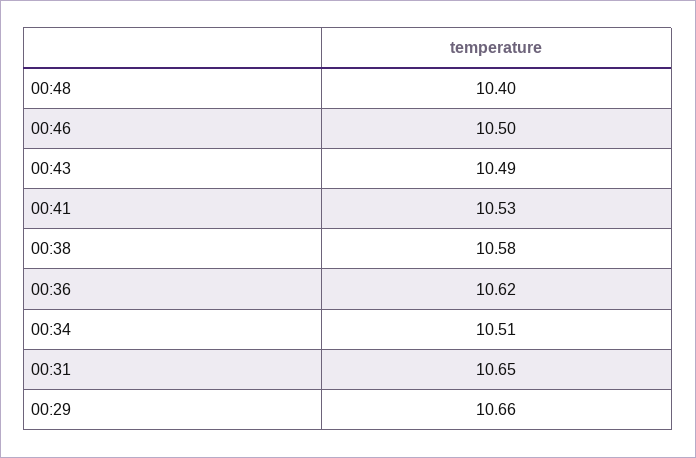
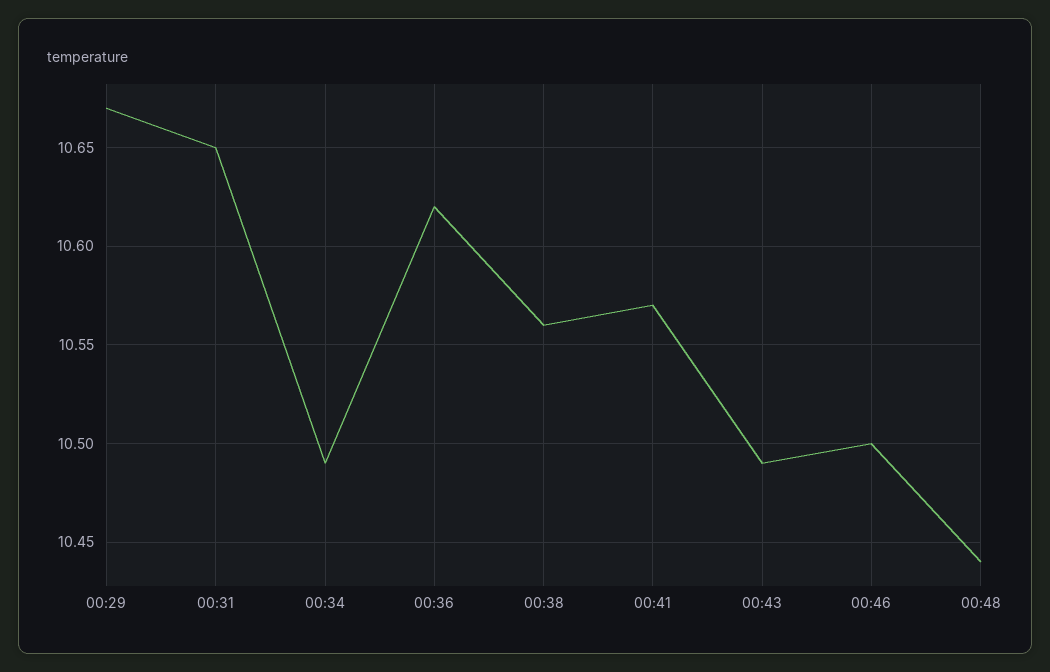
00:48: 10.4 -> 10.44
00:41: 10.53 -> 10.57
00:38: 10.58 -> 10.56
00:34: 10.51 -> 10.49
00:29: 10.66 -> 10.67

